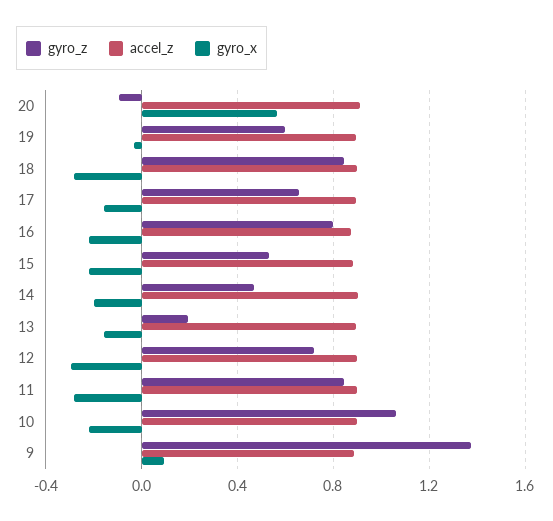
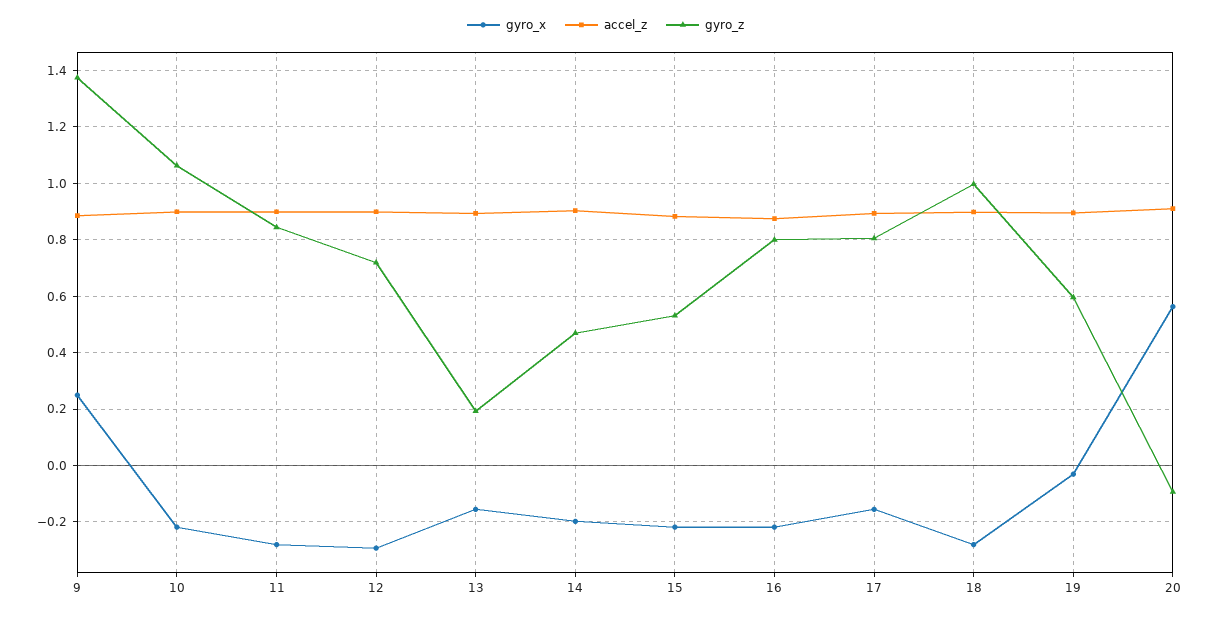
gyro_z, 18: 0.85 -> 1
gyro_z, 17: 0.65 -> 0.8
gyro_x, 9: 0.1 -> 0.25

